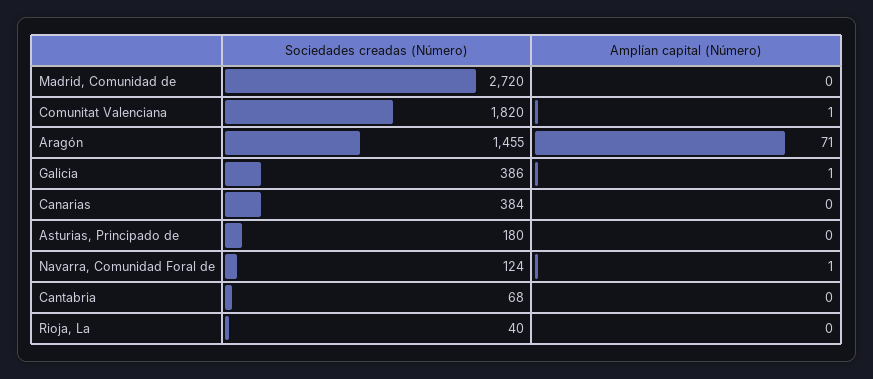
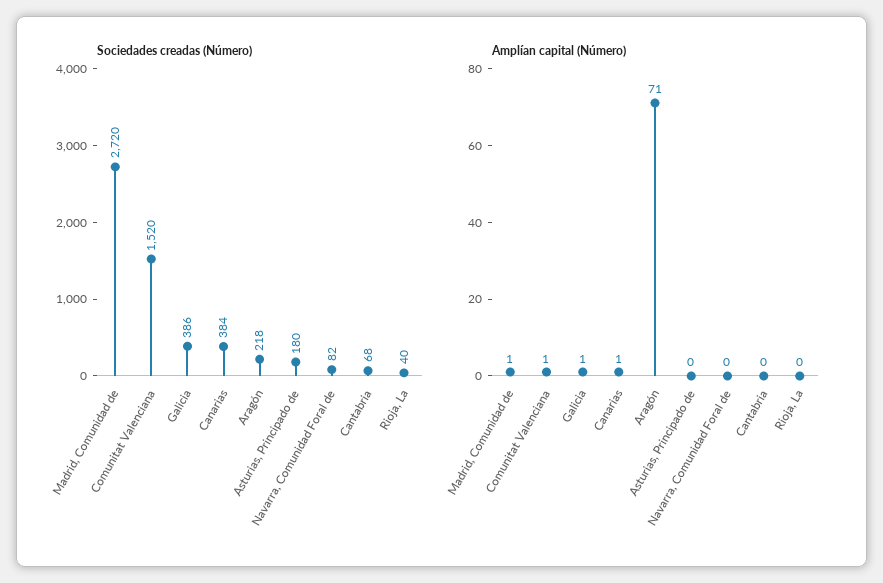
Amplían capital (Número), Madrid, Comunidad de: 0 -> 1
Sociedades creadas (Número), Comunitat Valenciana: 1820 -> 1520
Sociedades creadas (Número), Aragón: 1455 -> 218
Amplían capital (Número), Canarias: 0 -> 1
Sociedades creadas (Número), Navarra, Comunidad Foral de: 124 -> 82
Amplían capital (Número), Navarra, Comunidad Foral de: 1 -> 0

